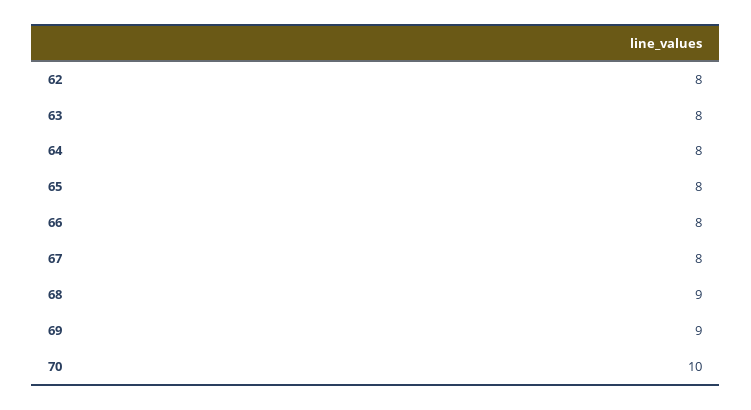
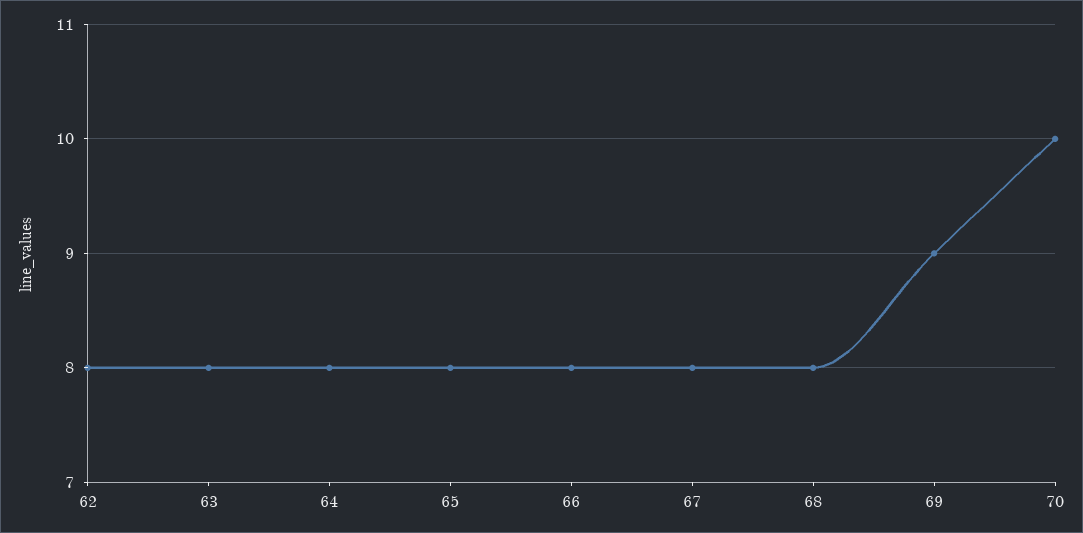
68: 9 -> 8

